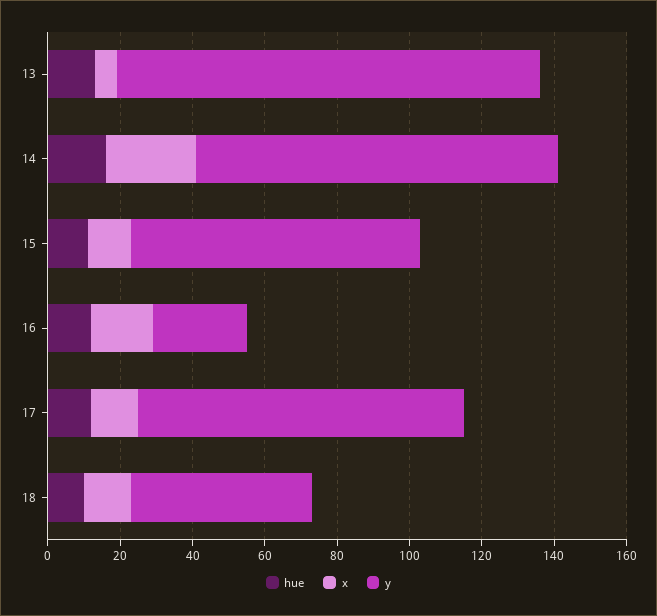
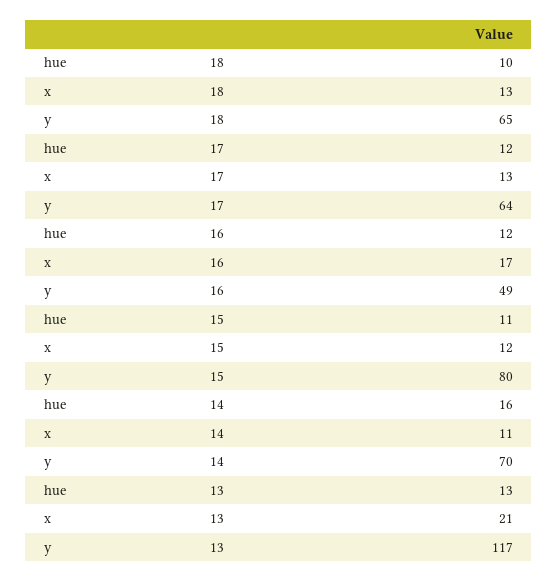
x, 13: 5 -> 21
x, 14: 25 -> 11
y, 14: 100 -> 70
y, 16: 25 -> 49
y, 17: 90 -> 64
y, 18: 50 -> 65

